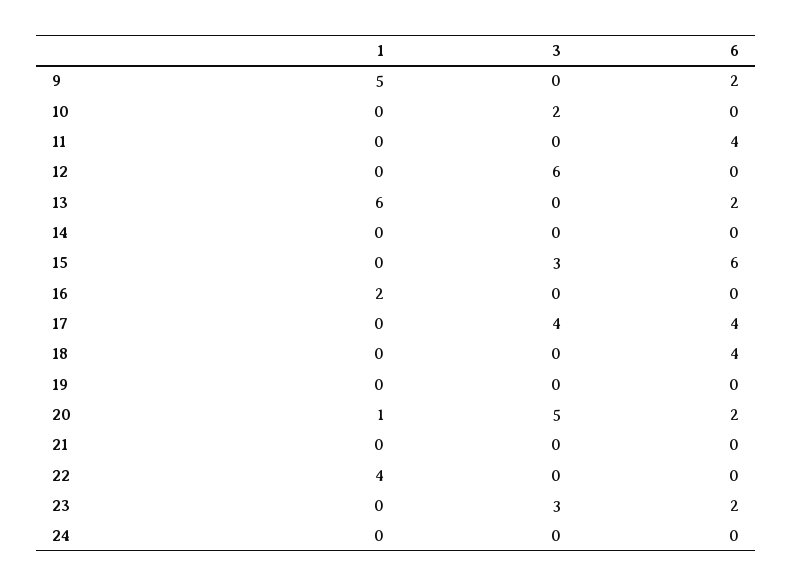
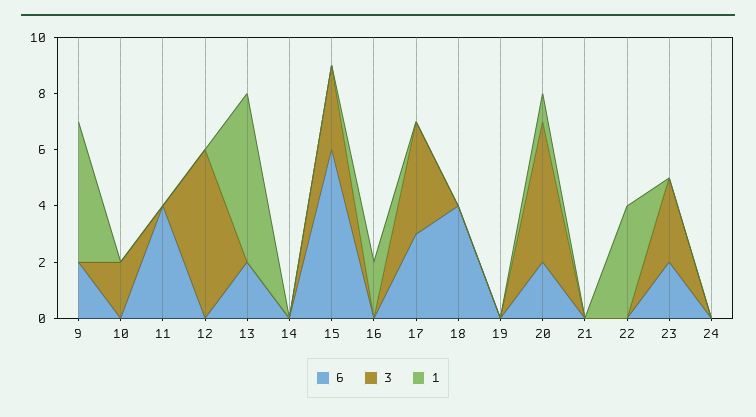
6, 17: 4 -> 3

